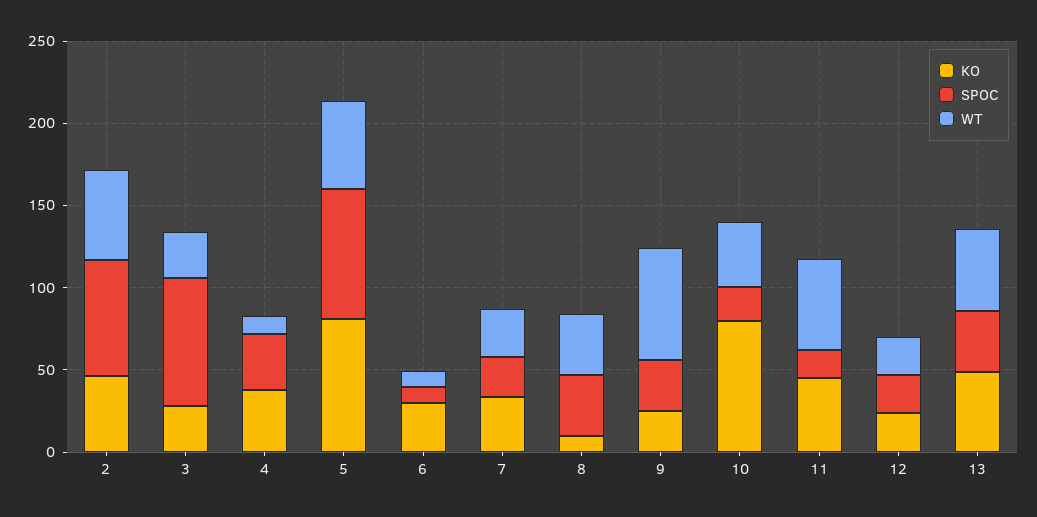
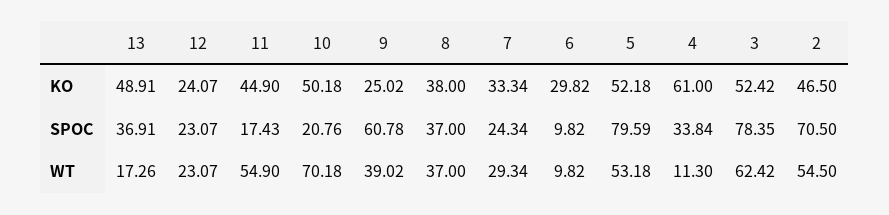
KO, 3: 30 -> 52.42
WT, 3: 30 -> 62.42
KO, 4: 40 -> 61
KO, 5: 80 -> 52.18
KO, 8: 10 -> 38
SPOC, 9: 30 -> 60.78
WT, 9: 70 -> 39.02
KO, 10: 80 -> 50.18
WT, 10: 40 -> 70.18
WT, 13: 50 -> 17.26

